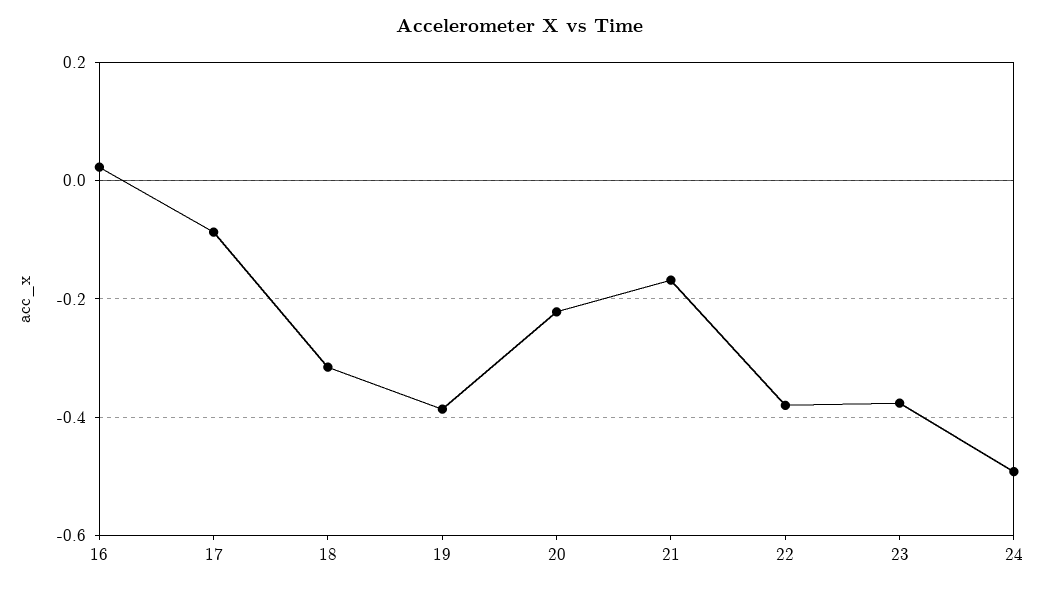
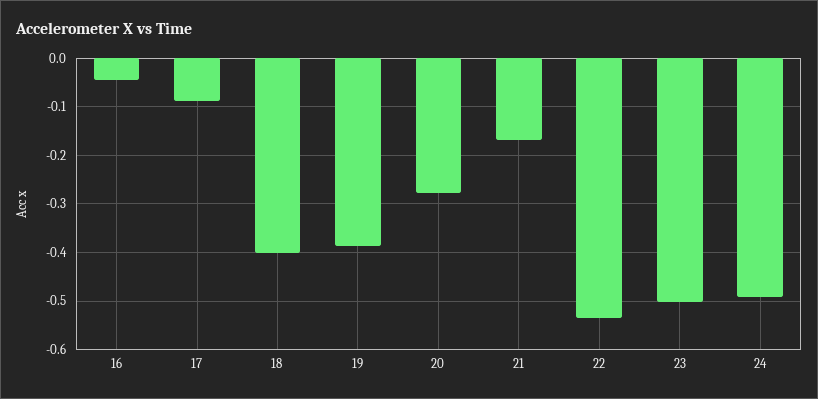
16: 0.02 -> -0.04
18: -0.32 -> -0.4
20: -0.22 -> -0.28
22: -0.38 -> -0.54
23: -0.38 -> -0.5

